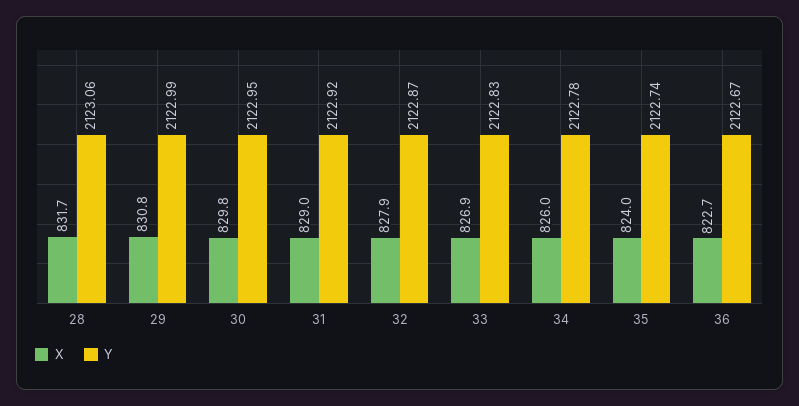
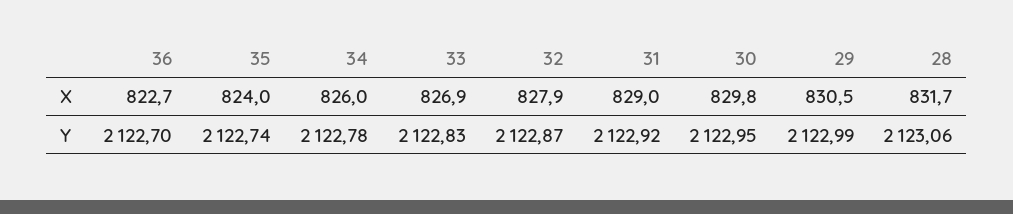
X, 29: 830.8 -> 830.5
Y, 36: 2122.67 -> 2122.7

